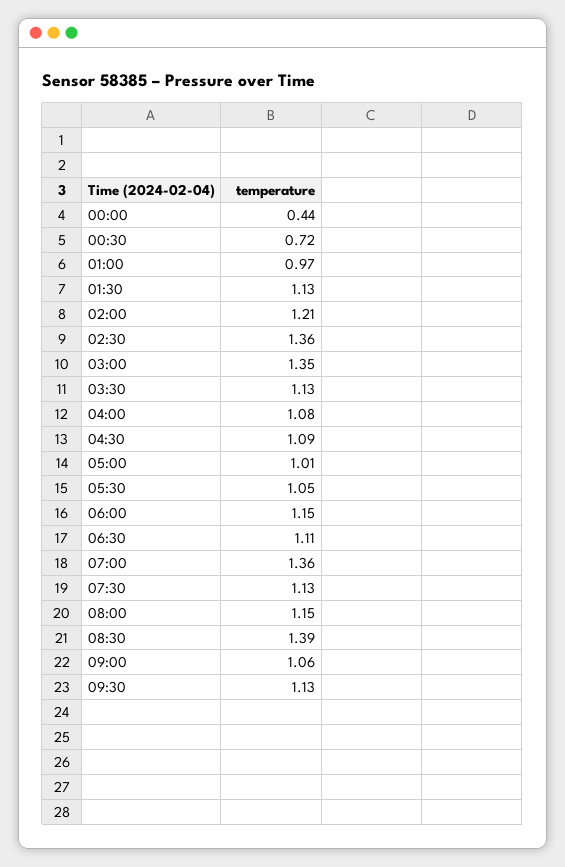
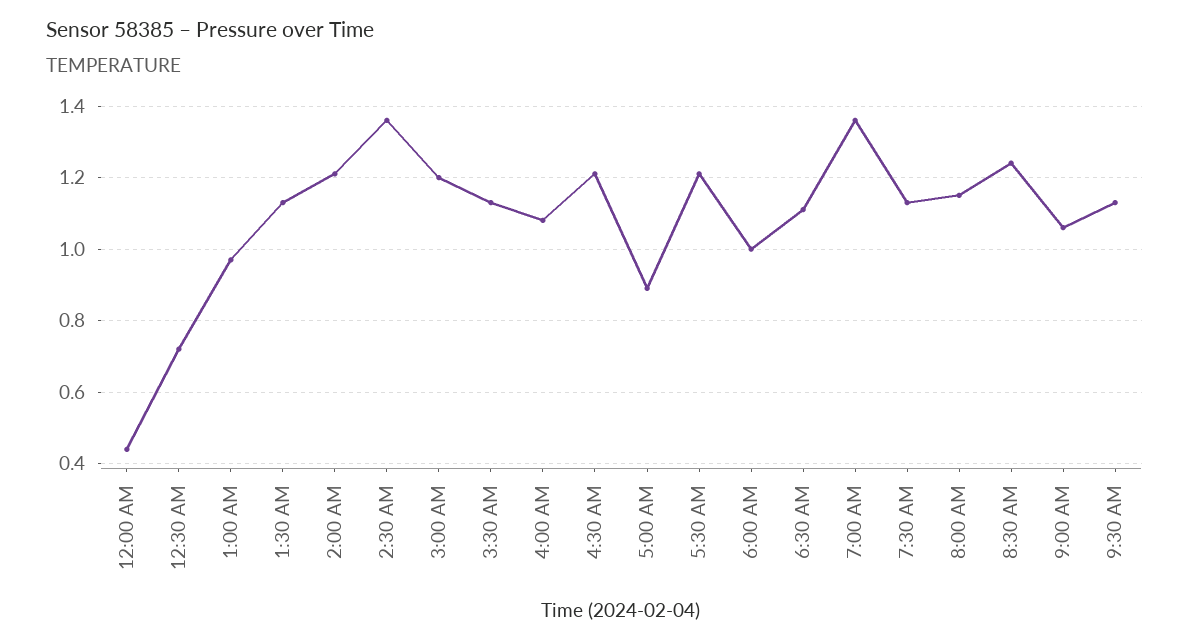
03:00: 1.35 -> 1.2
04:30: 1.09 -> 1.2
05:00: 1.01 -> 0.9
05:30: 1.05 -> 1.2
06:00: 1.15 -> 1
08:30: 1.39 -> 1.25

